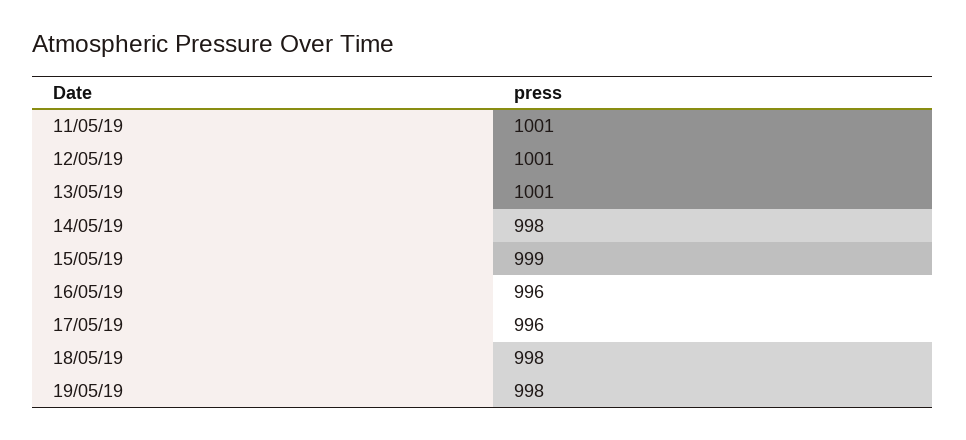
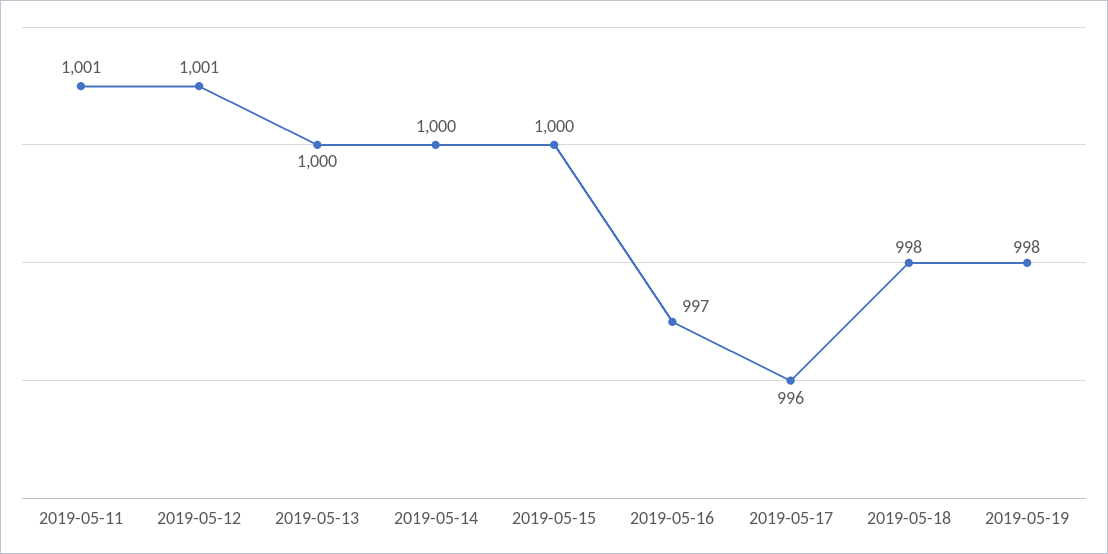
13/05/19: 1001 -> 1000
14/05/19: 998 -> 1000
15/05/19: 999 -> 1000
16/05/19: 996 -> 997

